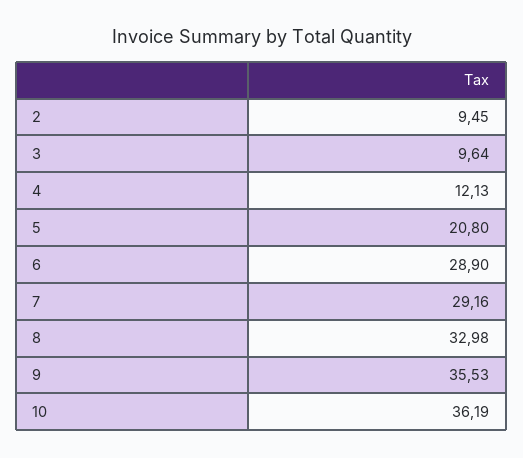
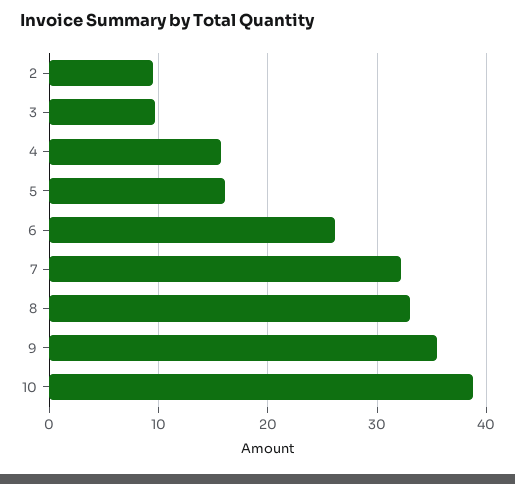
4: 12.13 -> 16
5: 20.8 -> 16
6: 28.9 -> 26
7: 29.16 -> 32
10: 36.19 -> 39

